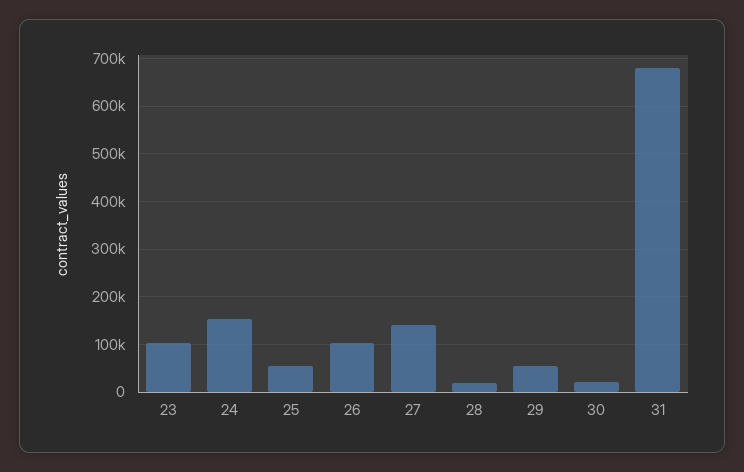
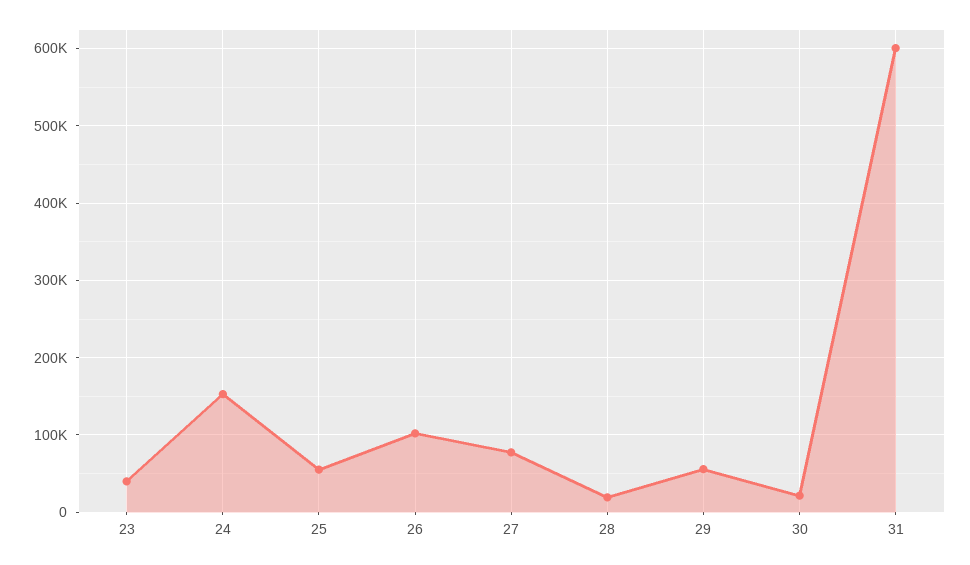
23: 100000 -> 40000
27: 140000 -> 80000
31: 680000 -> 600000

